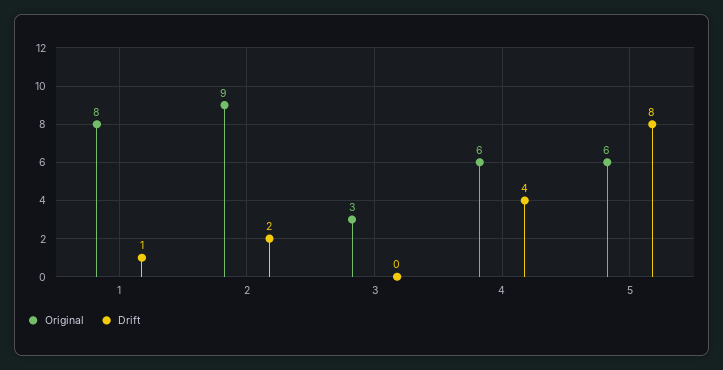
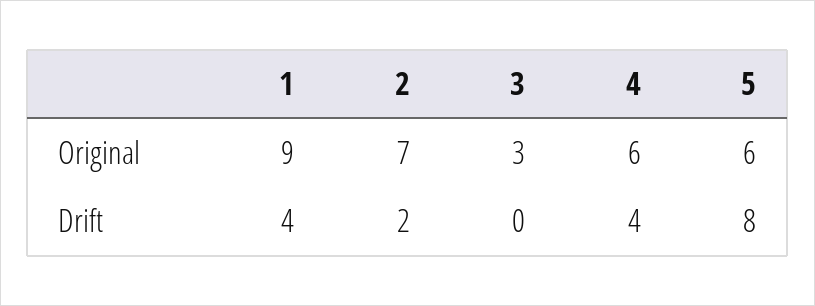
Original, 1: 8 -> 9
Drift, 1: 1 -> 4
Original, 2: 9 -> 7

